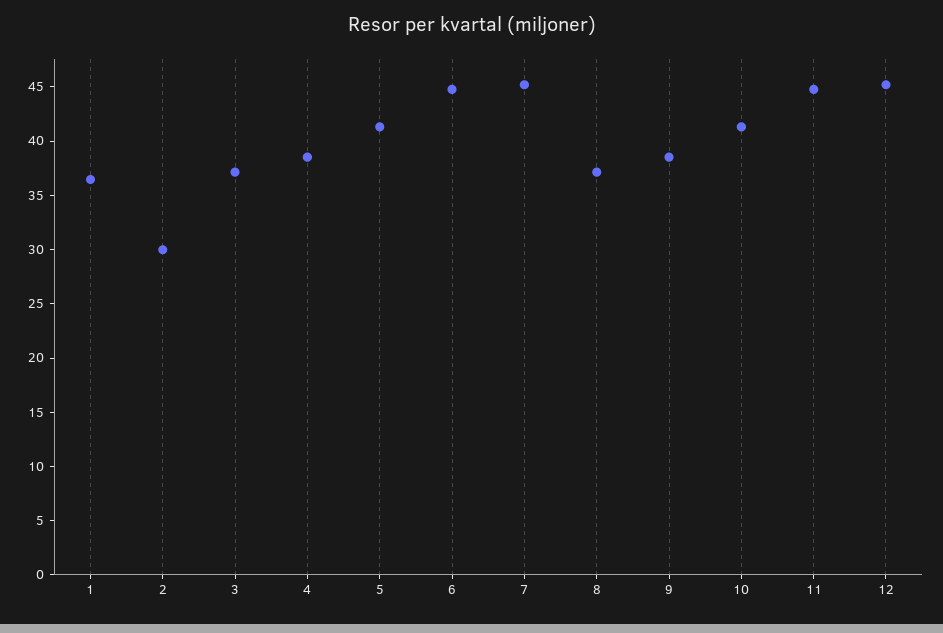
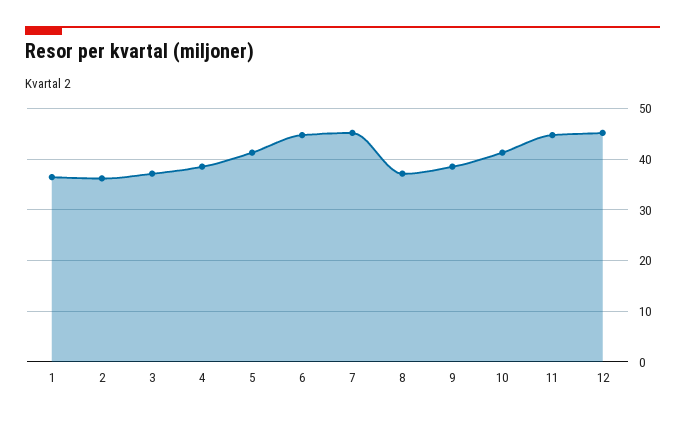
2: 30 -> 36

